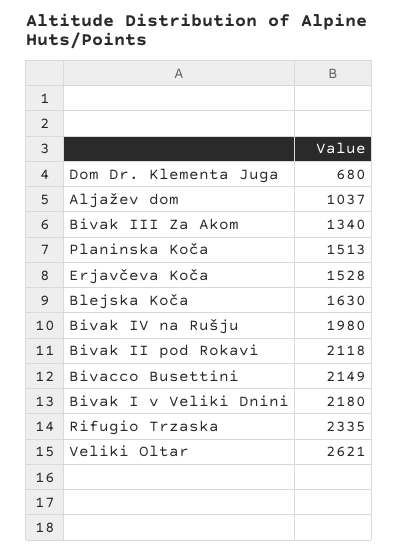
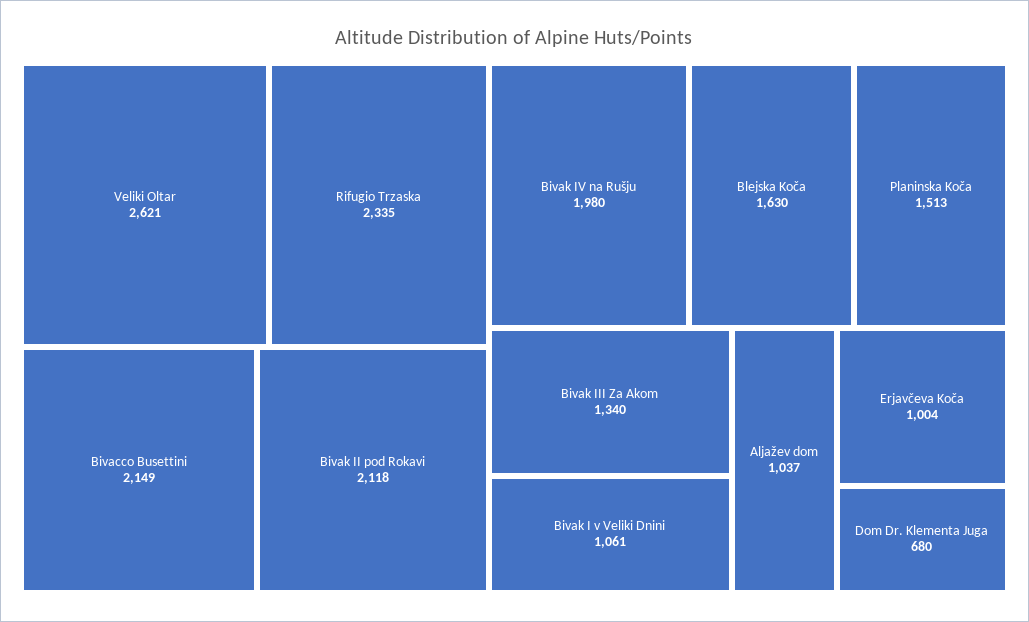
Erjavčeva Koča: 1528 -> 1004
Bivak I v Veliki Dnini: 2180 -> 1061

